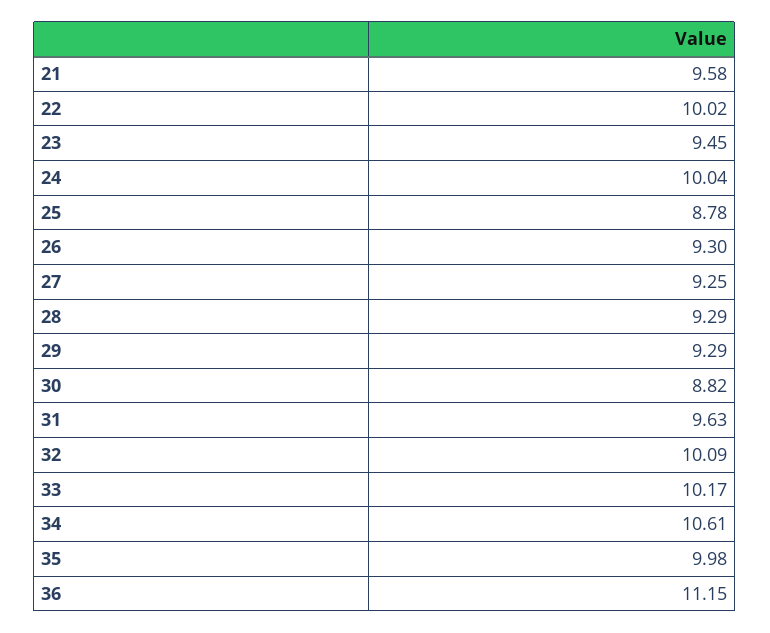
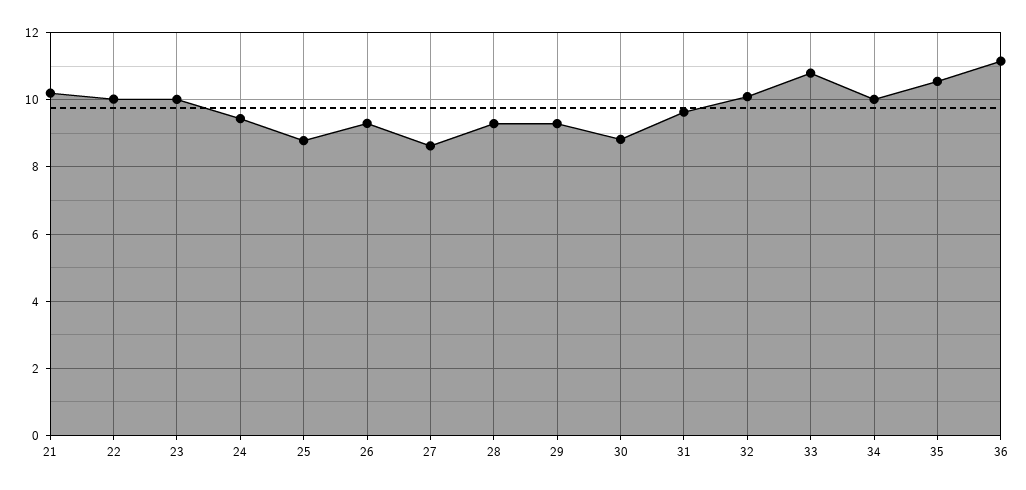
21: 9.58 -> 10.2
23: 9.45 -> 10
24: 10.04 -> 9.4
27: 9.25 -> 8.6
33: 10.17 -> 10.8
34: 10.61 -> 10
35: 9.98 -> 10.6

